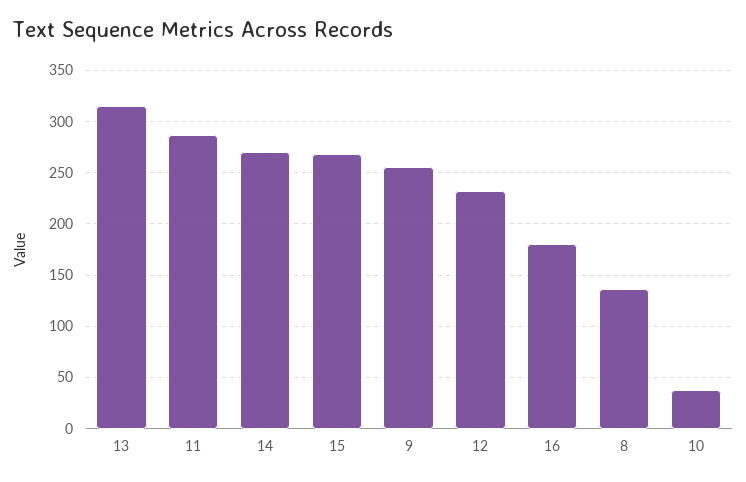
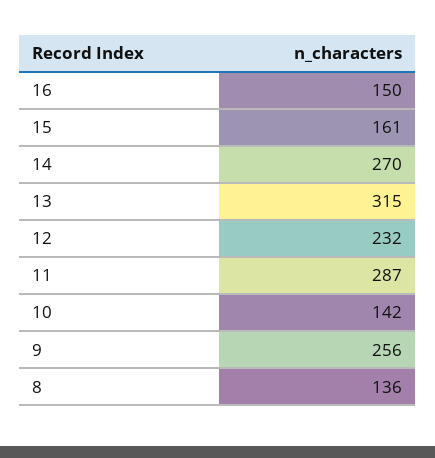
15: 270 -> 161
16: 180 -> 150
10: 40 -> 142

